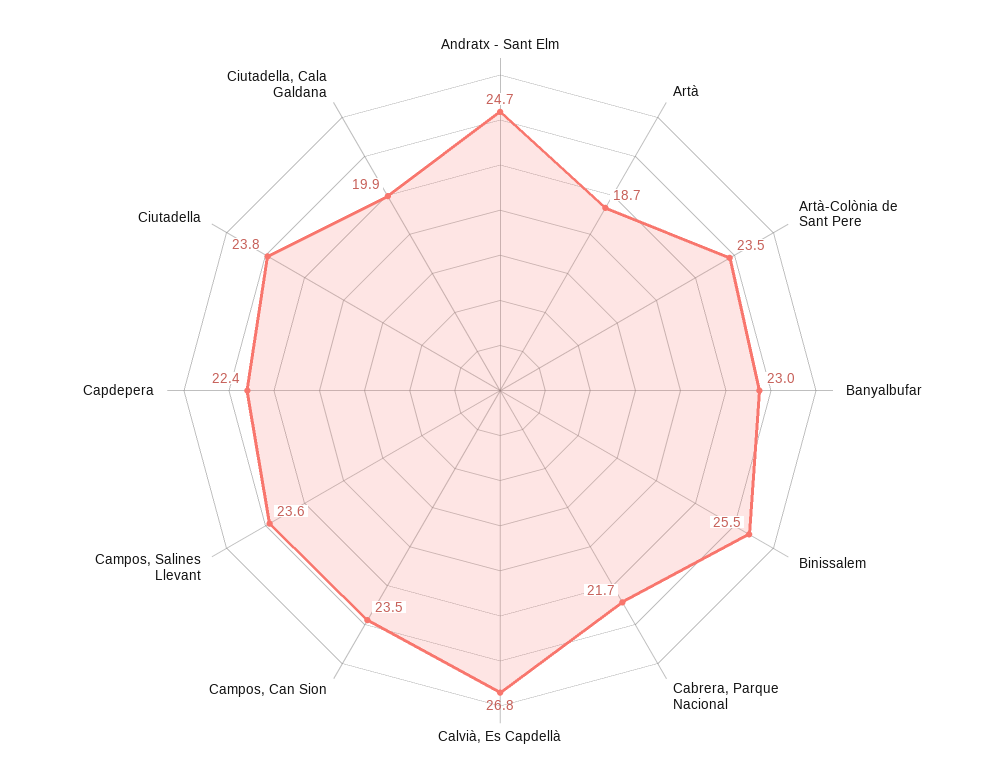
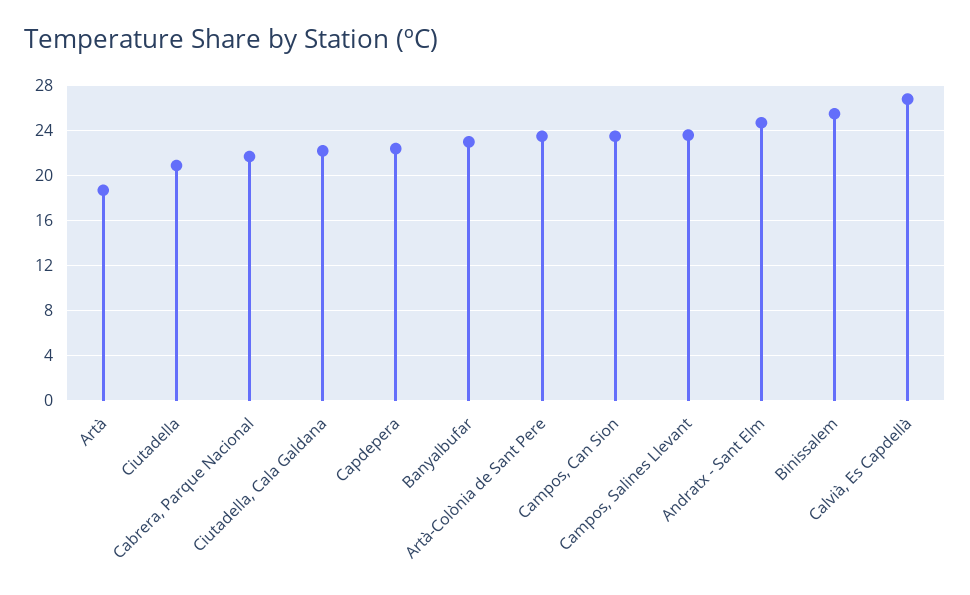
Ciutadella: 23.8 -> 21
Ciutadella, Cala Galdana: 19.9 -> 22

